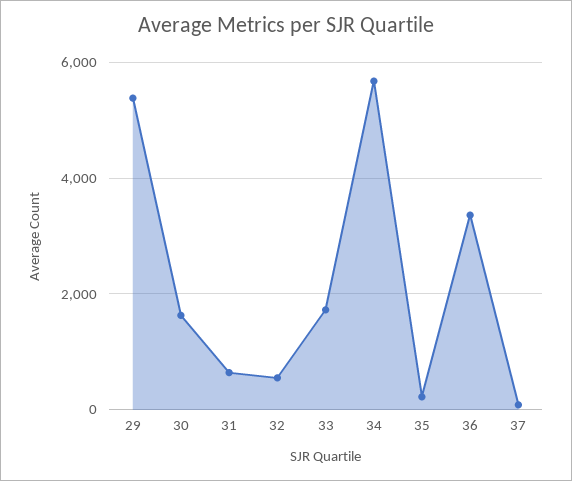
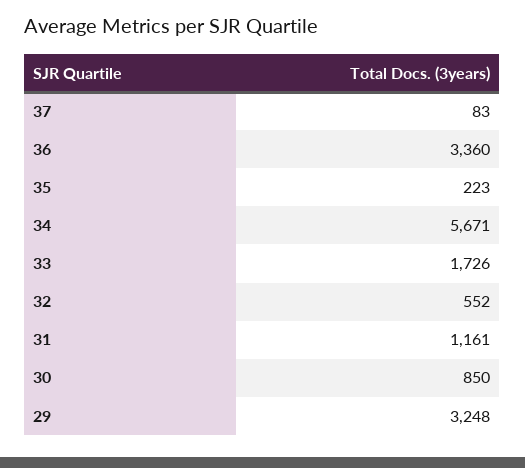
29: 5400 -> 3248
30: 1600 -> 850
31: 600 -> 1161

